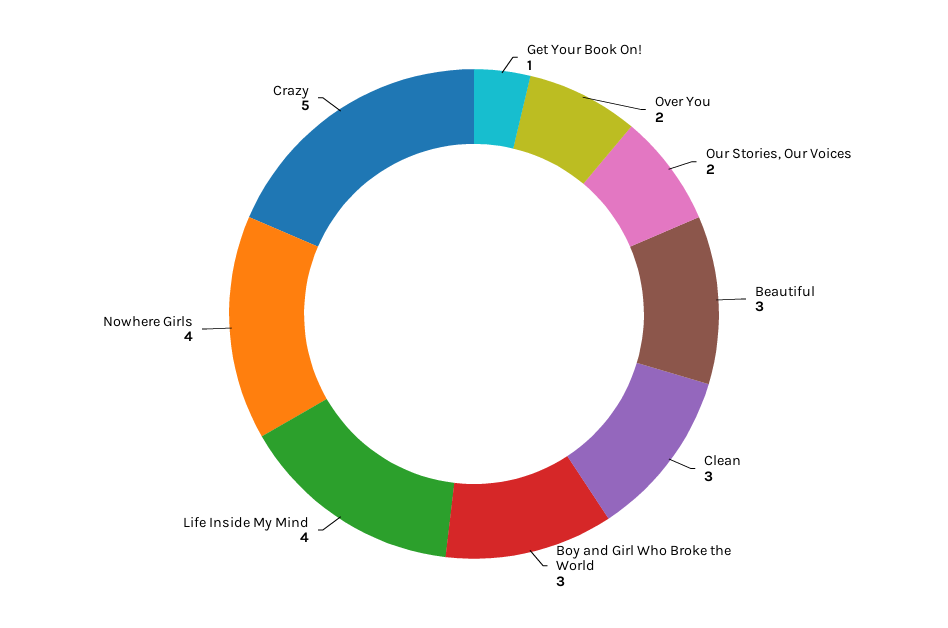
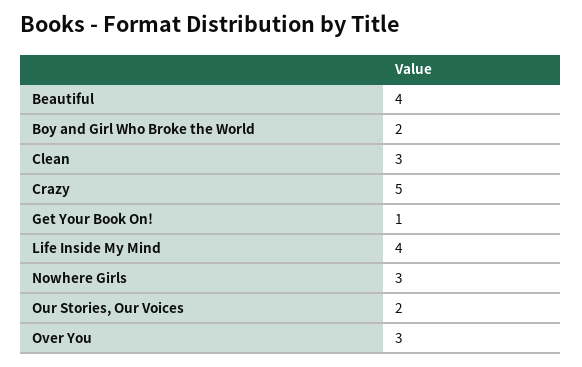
Over You: 2 -> 3
Beautiful: 3 -> 4
Boy and Girl Who Broke the World: 3 -> 2
Nowhere Girls: 4 -> 3

